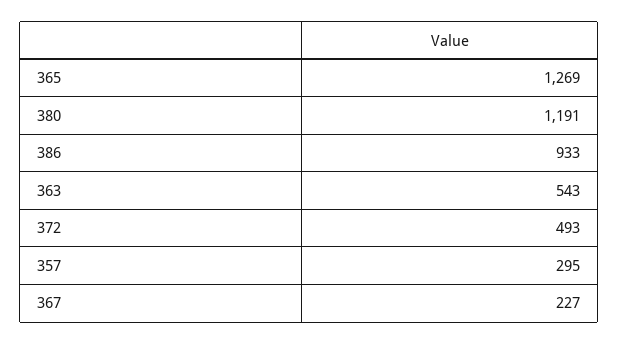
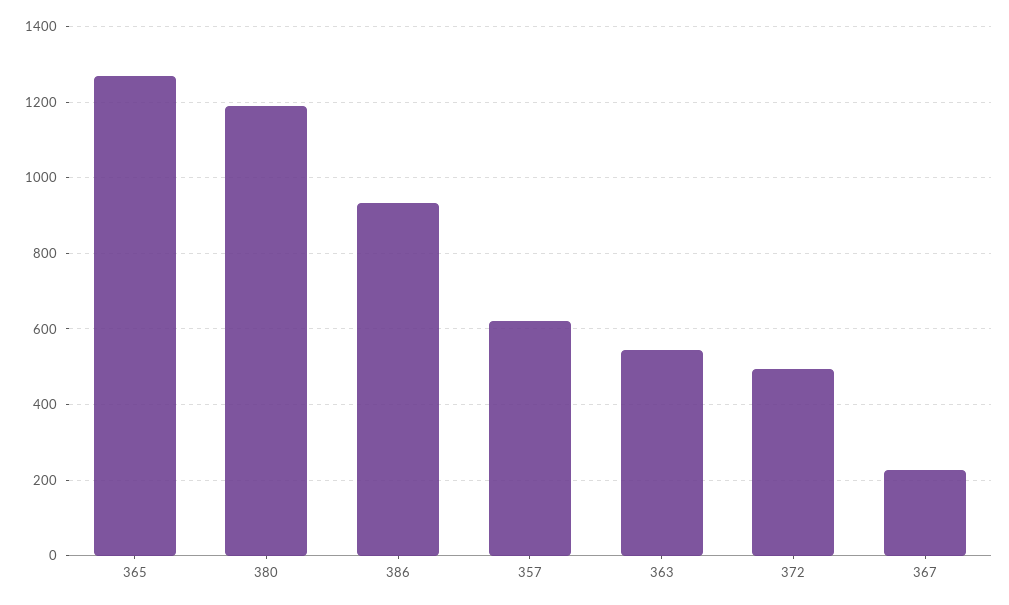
357: 295 -> 620

